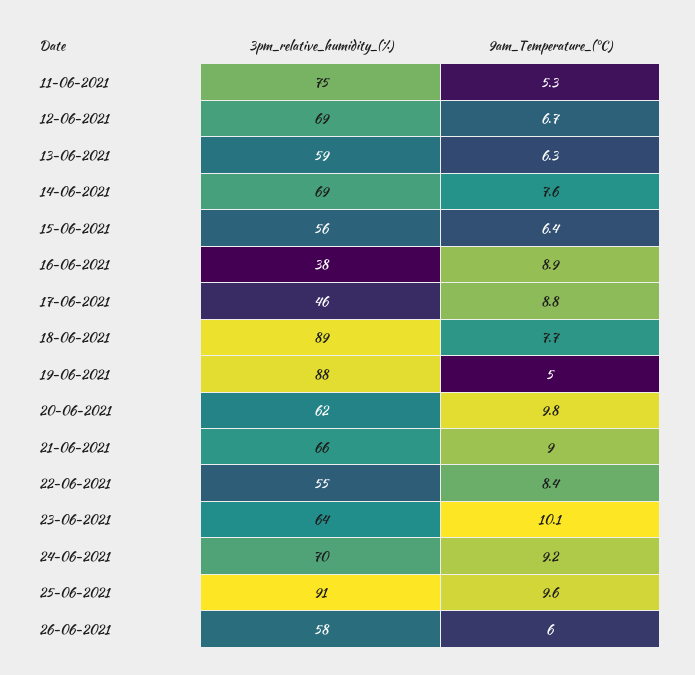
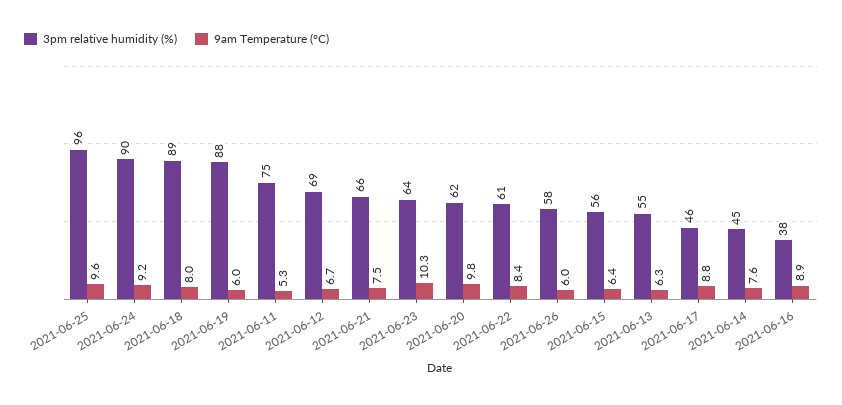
3pm_relative_humidity_(%), 13-06-2021: 59 -> 55
3pm_relative_humidity_(%), 14-06-2021: 69 -> 45
9am_Temperature_(°C), 18-06-2021: 7.7 -> 8
9am_Temperature_(°C), 19-06-2021: 5 -> 6
9am_Temperature_(°C), 21-06-2021: 9 -> 7.5
3pm_relative_humidity_(%), 22-06-2021: 55 -> 61
9am_Temperature_(°C), 23-06-2021: 10.1 -> 10.3
3pm_relative_humidity_(%), 24-06-2021: 70 -> 90
3pm_relative_humidity_(%), 25-06-2021: 91 -> 96

